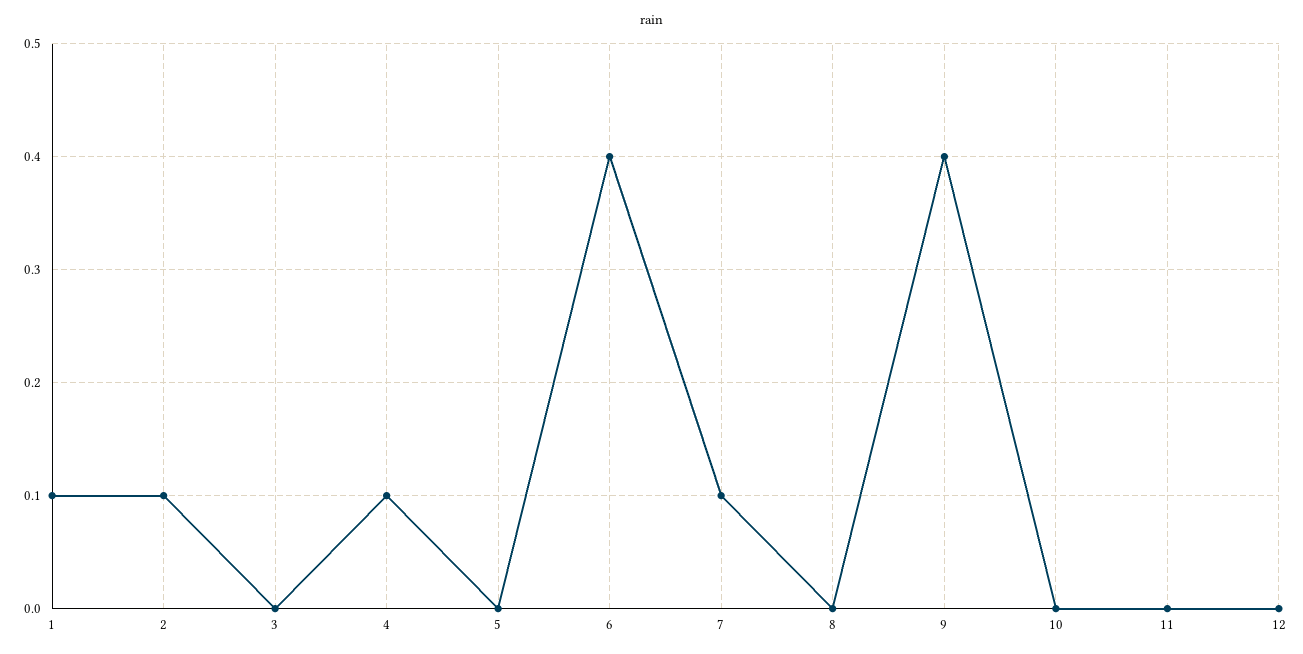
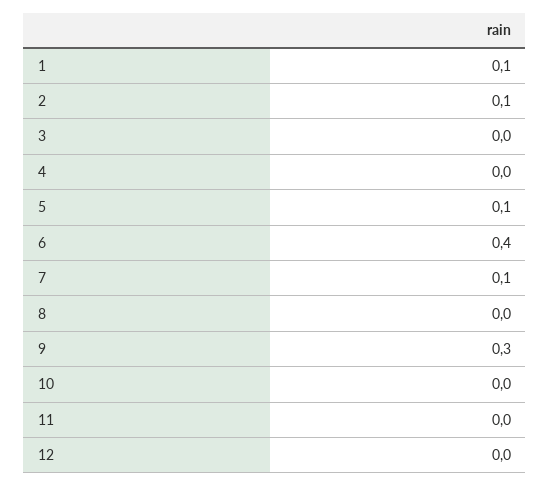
4: 0.1 -> 0
5: 0 -> 0.1
9: 0.4 -> 0.3

